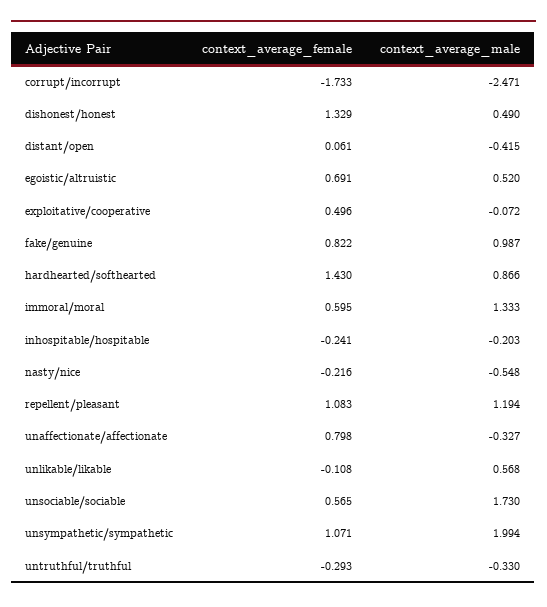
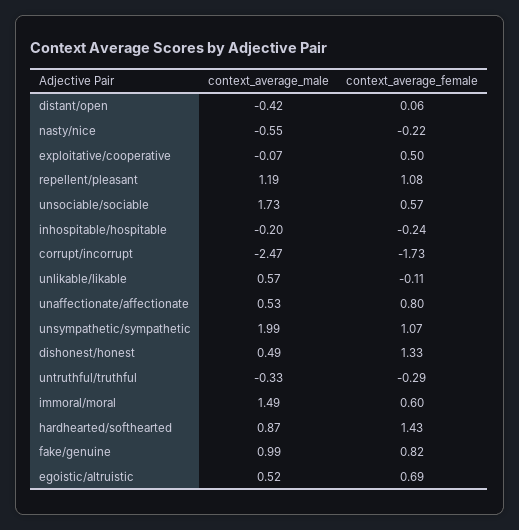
context_average_male, immoral/moral: 1.333 -> 1.49
context_average_male, unaffectionate/affectionate: -0.327 -> 0.53

